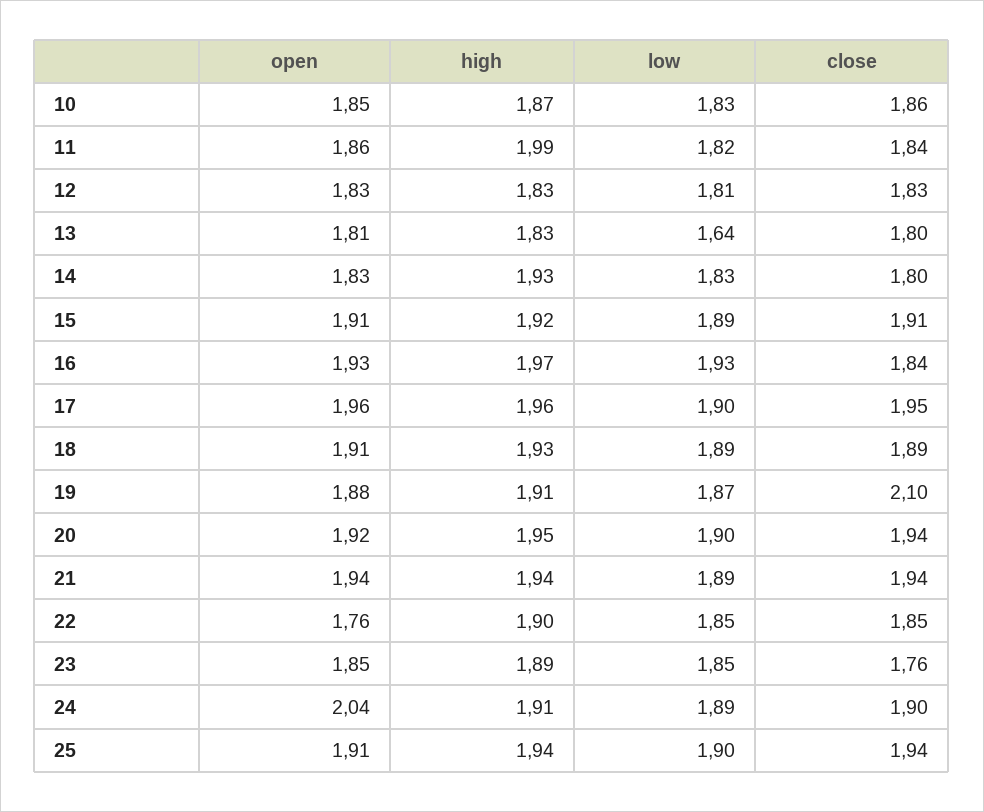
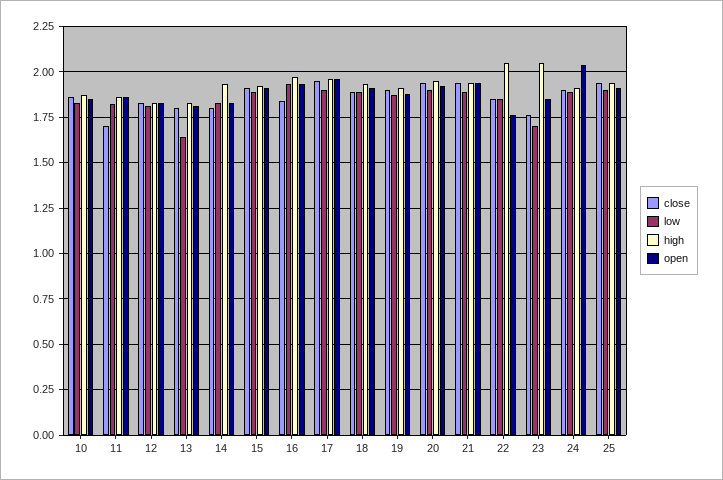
high, 11: 1.99 -> 1.85
close, 11: 1.84 -> 1.7
close, 19: 2.1 -> 1.9
high, 22: 1.9 -> 2.05
high, 23: 1.89 -> 2.05
low, 23: 1.85 -> 1.7

